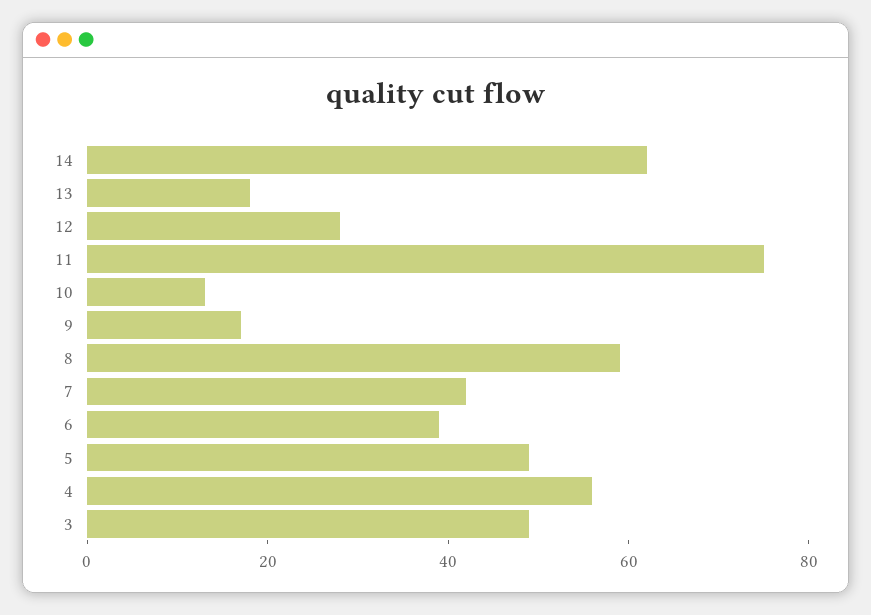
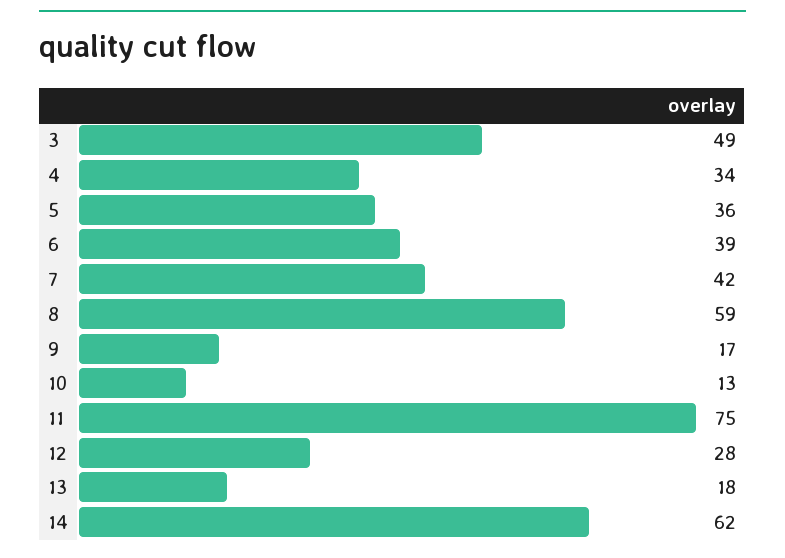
5: 50 -> 36
4: 55 -> 34

